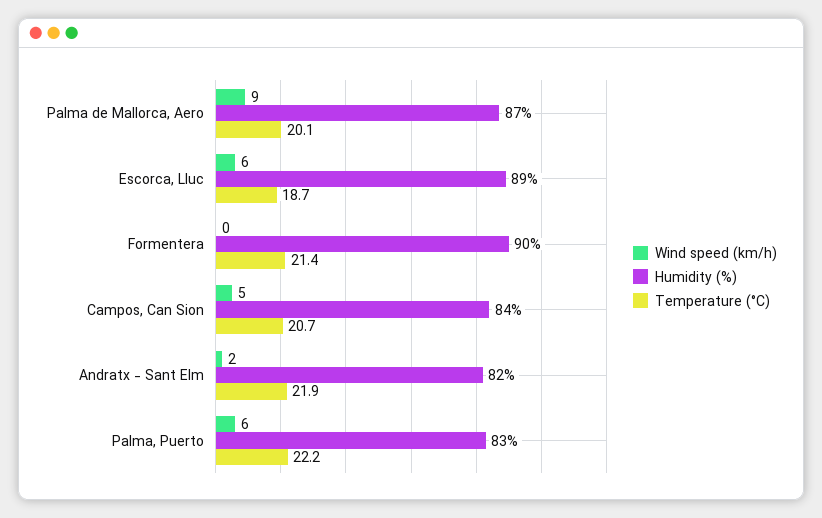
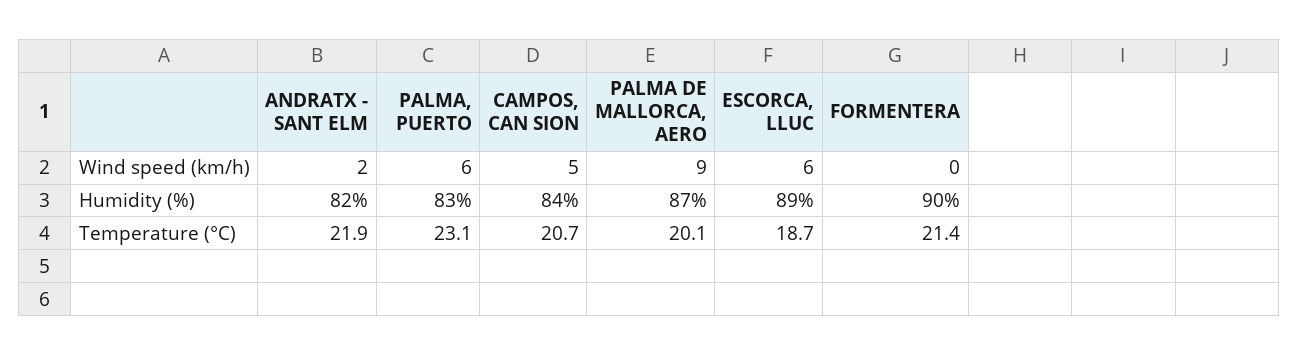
Temperature (°C), Palma, Puerto: 22.2 -> 23.1

